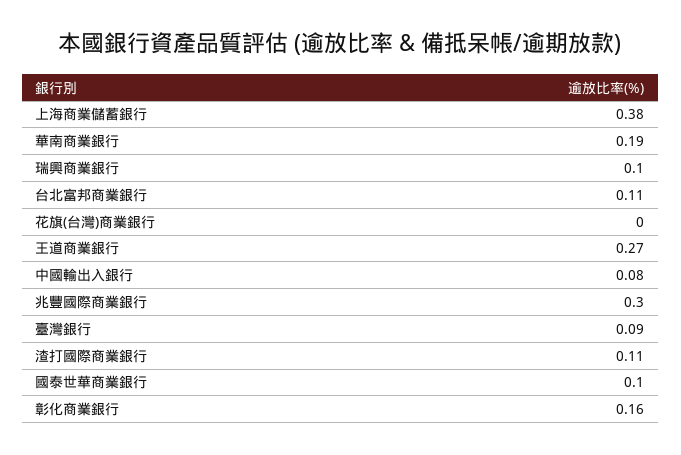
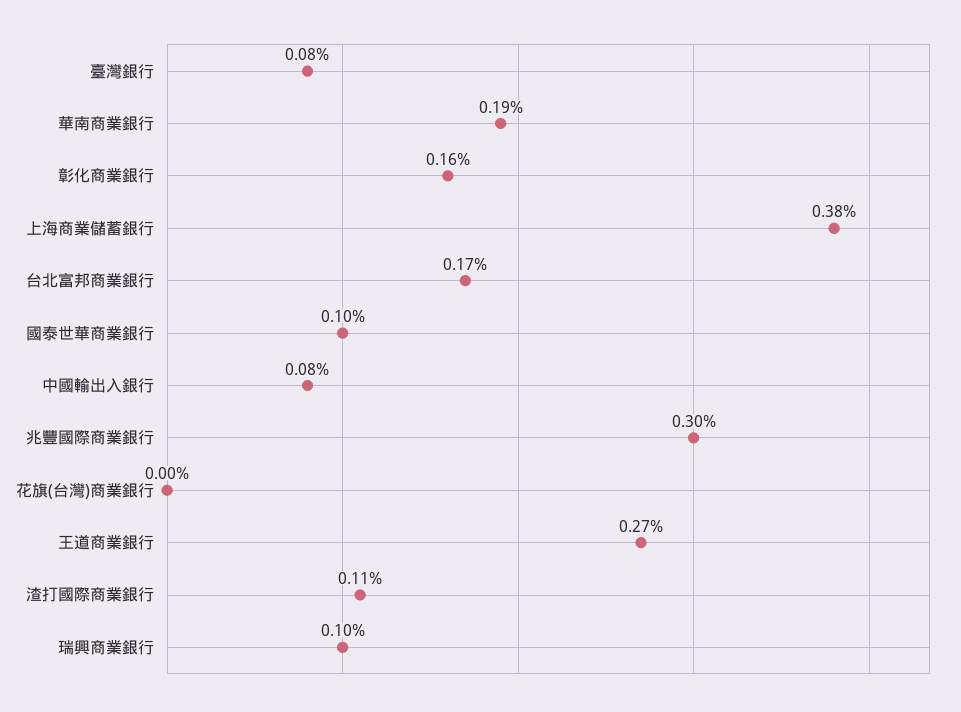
台北富邦商業銀行: 0.11 -> 0.17
臺灣銀行: 0.09 -> 0.08

